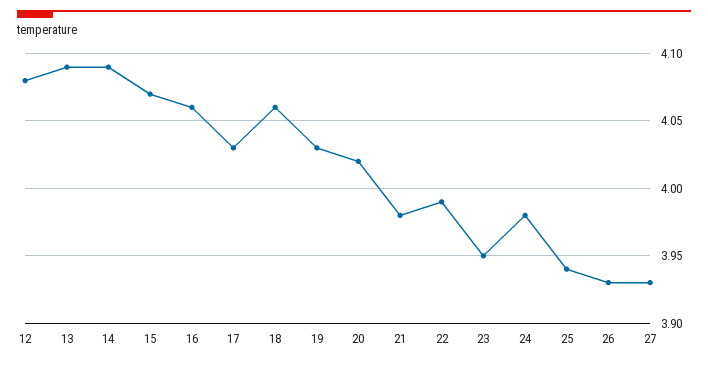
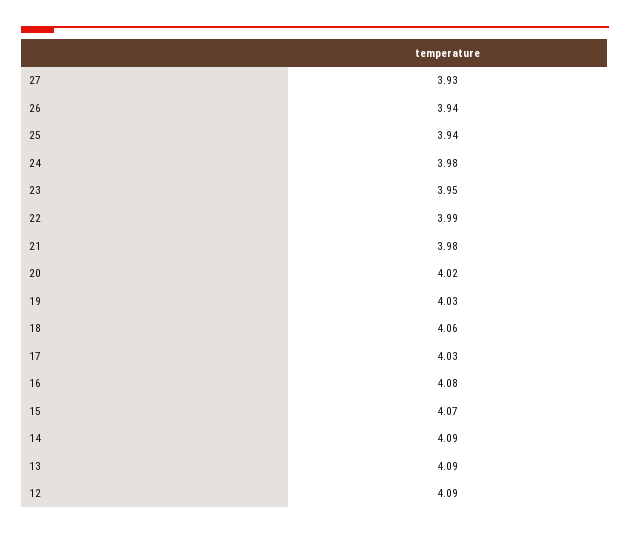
12: 4.08 -> 4.09
16: 4.06 -> 4.08
26: 3.93 -> 3.94

